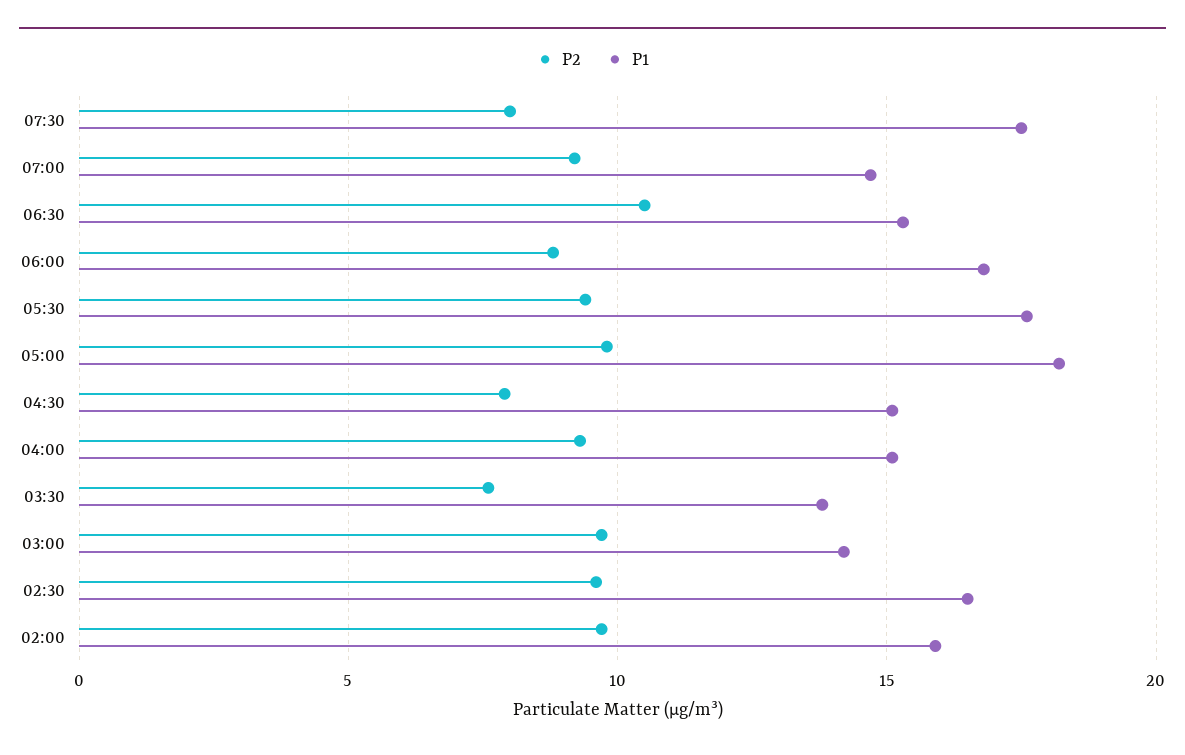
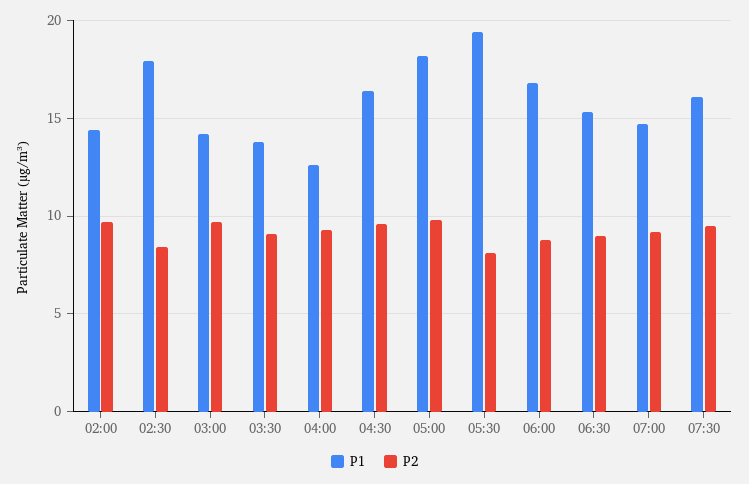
P2, 07:30: 8 -> 9.5
P1, 07:30: 17.5 -> 16
P2, 06:30: 10.5 -> 9
P2, 05:30: 9.5 -> 8
P1, 05:30: 17.5 -> 19.5
P2, 04:30: 8 -> 9.5
P1, 04:30: 15 -> 16.5
P1, 04:00: 15 -> 12.5
P2, 03:30: 7.5 -> 9
P2, 02:30: 9.5 -> 8.5
P1, 02:30: 16.5 -> 18
P1, 02:00: 16 -> 14.5

